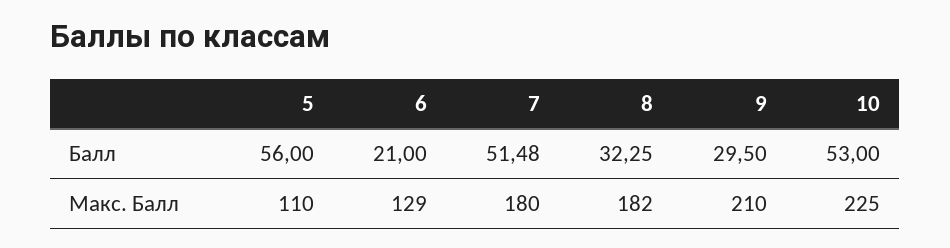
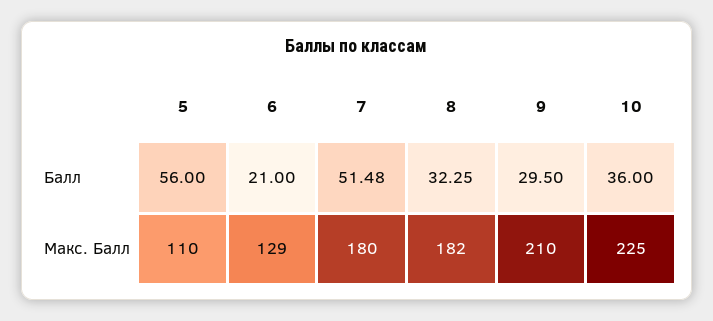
10, Балл: 53 -> 36

